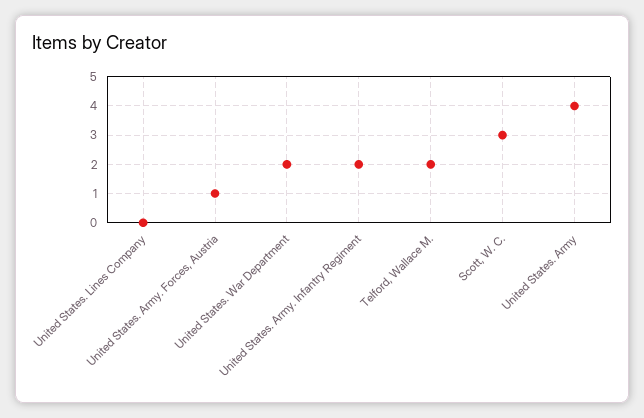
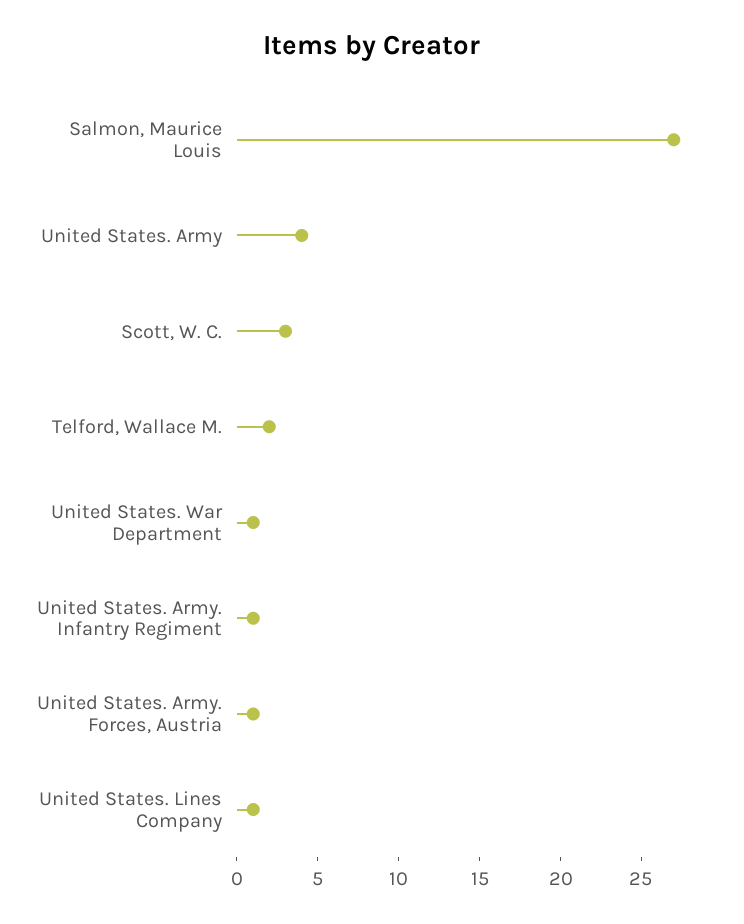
United States. Lines Company: 0 -> 1
United States. War Department: 2 -> 1
United States. Army. Infantry Regiment: 2 -> 1
Salmon, Maurice Louis: none -> 27

